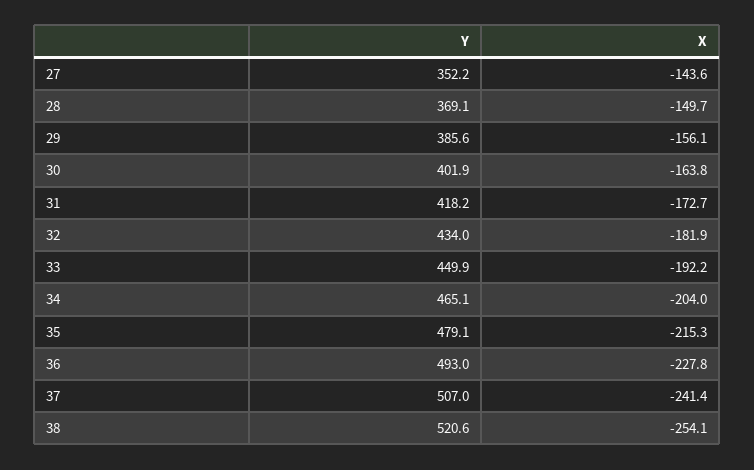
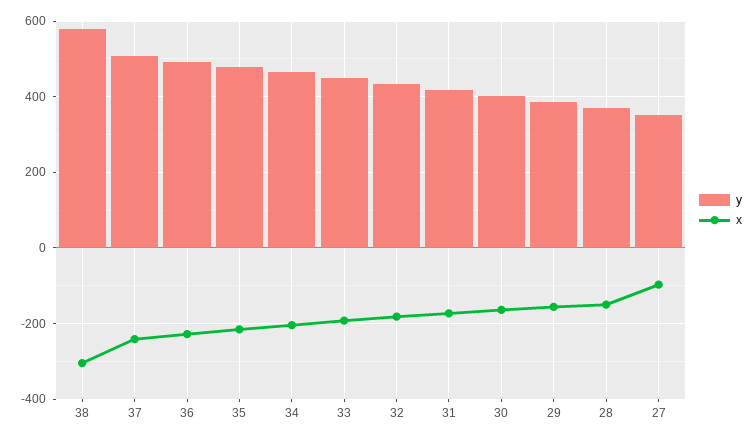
X, 27: -143.6 -> -100
Y, 38: 520.6 -> 580
X, 38: -254.1 -> -300

